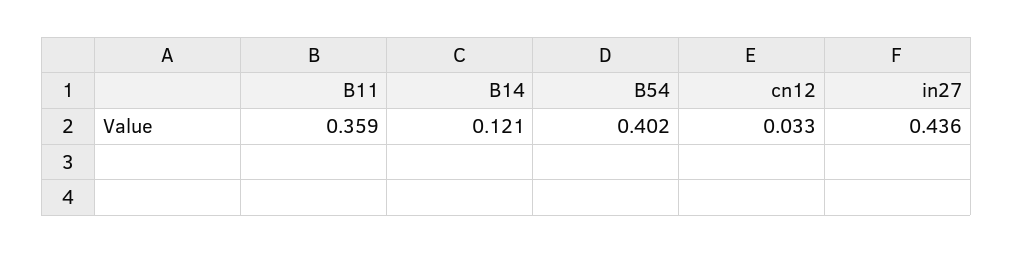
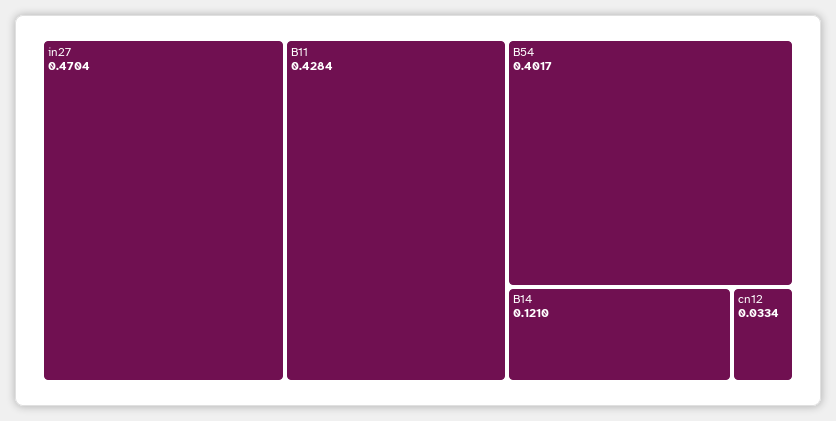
B11: 0.359 -> 0.4284
in27: 0.436 -> 0.4704

